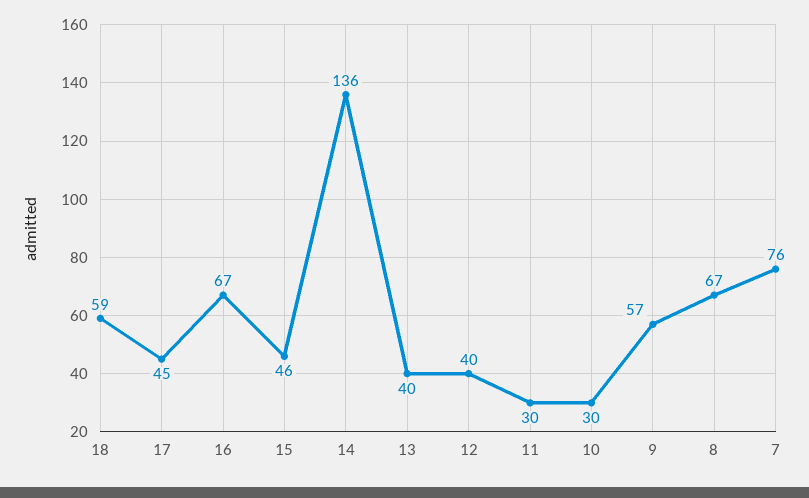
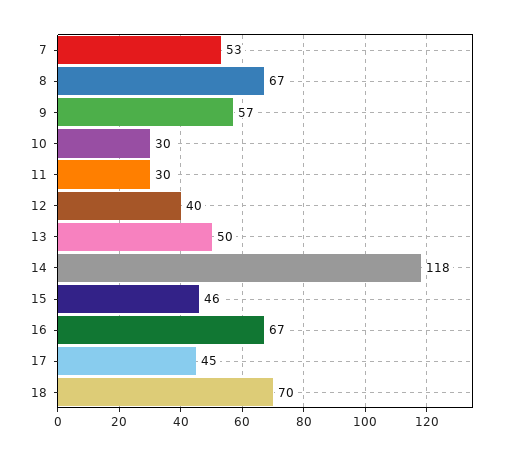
18: 59 -> 70
14: 136 -> 118
13: 40 -> 50
7: 76 -> 53

